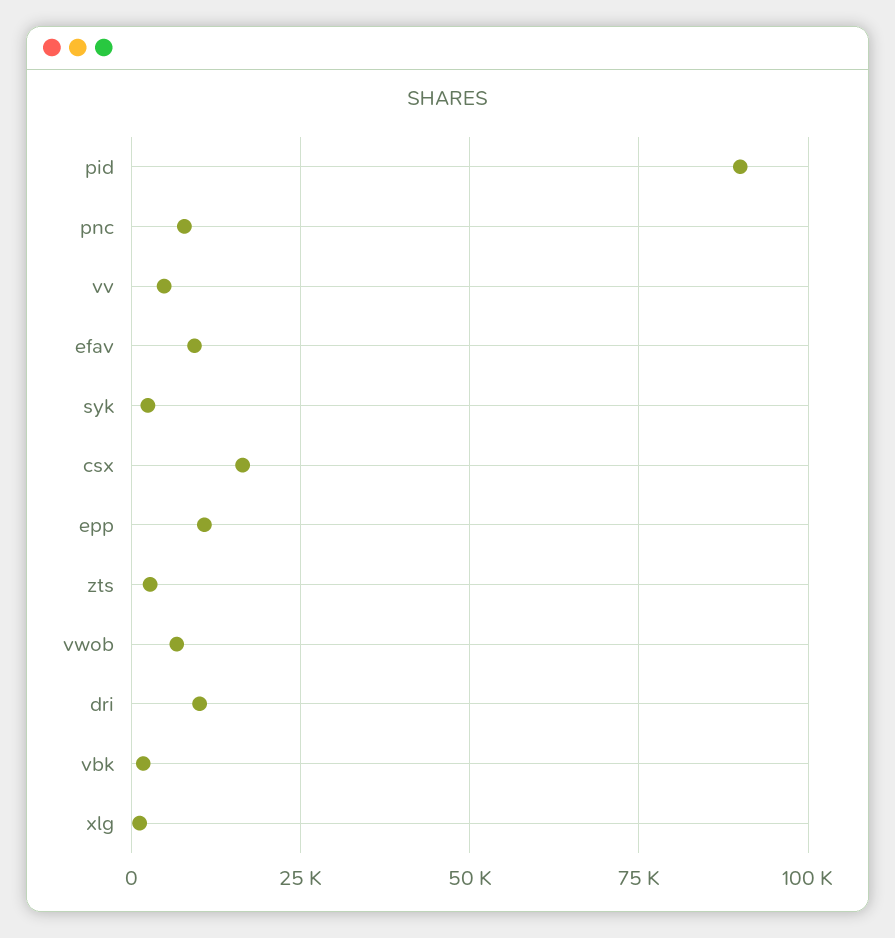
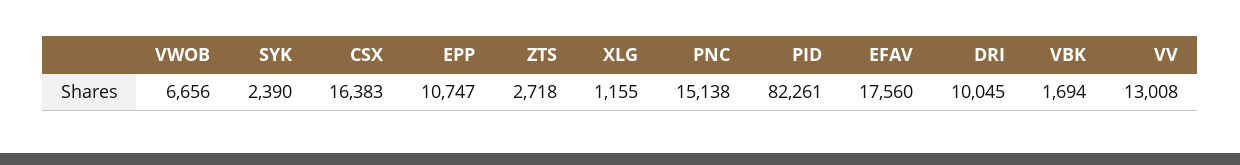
pid: 90000 -> 82261
pnc: 7500 -> 15138
vv: 5000 -> 13008
efav: 10000 -> 17560

